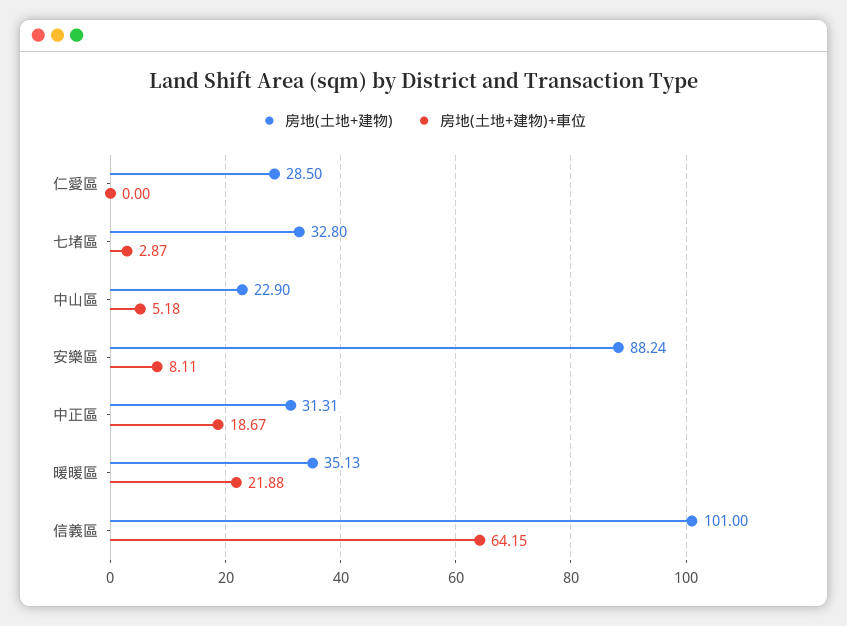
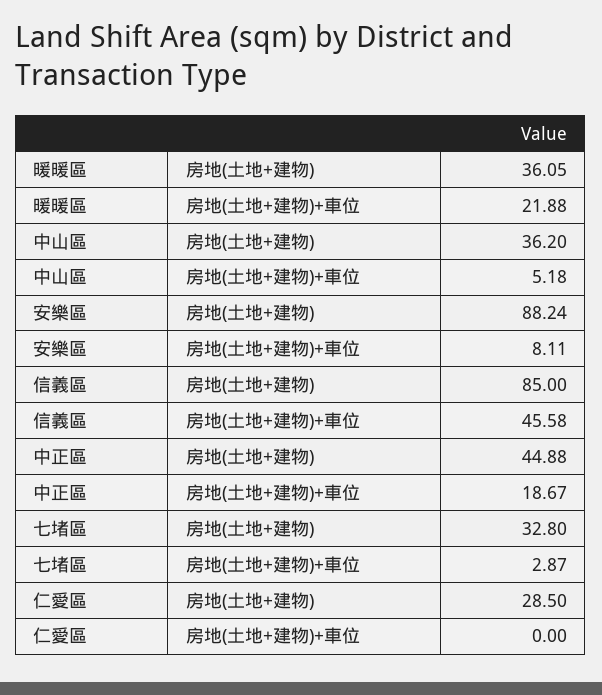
房地(土地+建物), 中山區: 22.9 -> 36.2
房地(土地+建物), 中正區: 31.31 -> 44.88
房地(土地+建物), 暖暖區: 35.13 -> 36.05
房地(土地+建物), 信義區: 101 -> 85
房地(土地+建物)+車位, 信義區: 64.15 -> 45.58

